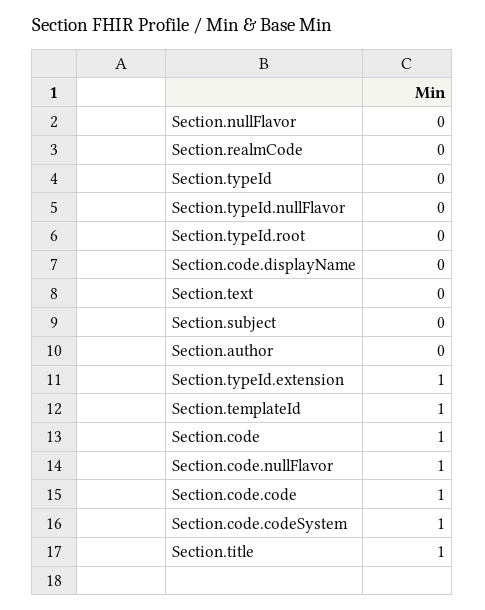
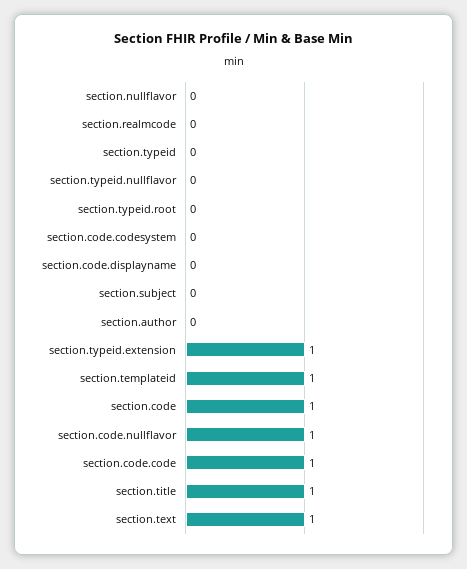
Section.text: 0 -> 1
Section.code.codeSystem: 1 -> 0

